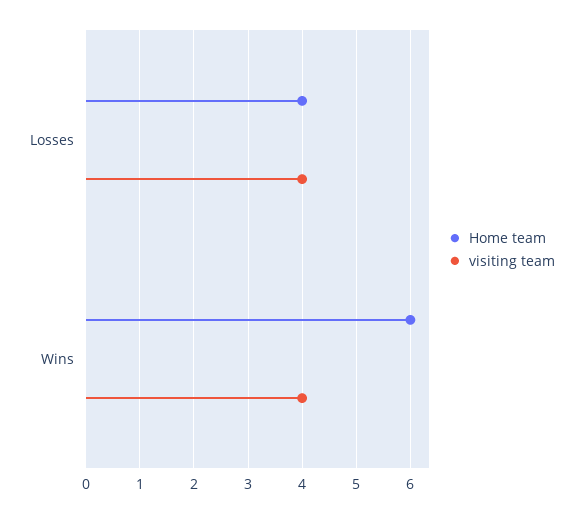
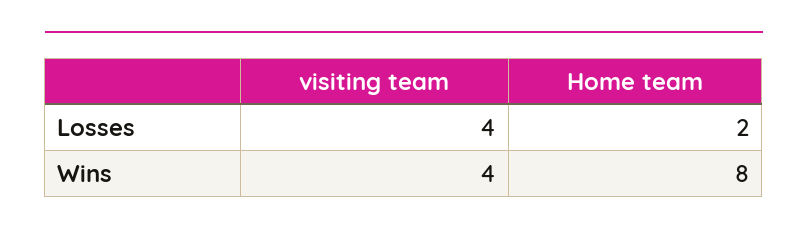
Home team, Losses: 4 -> 2
Home team, Wins: 6 -> 8

